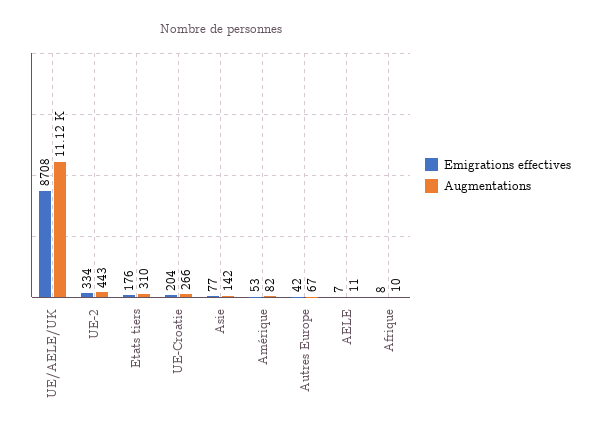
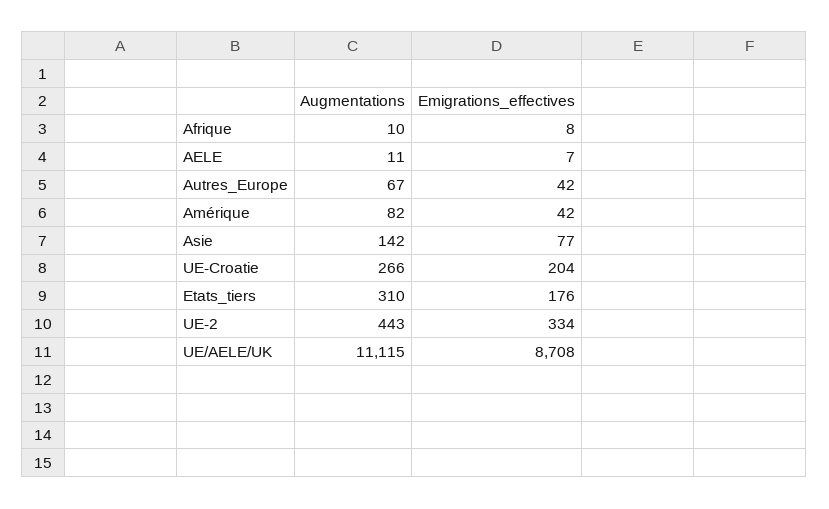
Emigrations effectives, Amérique: 53 -> 42

